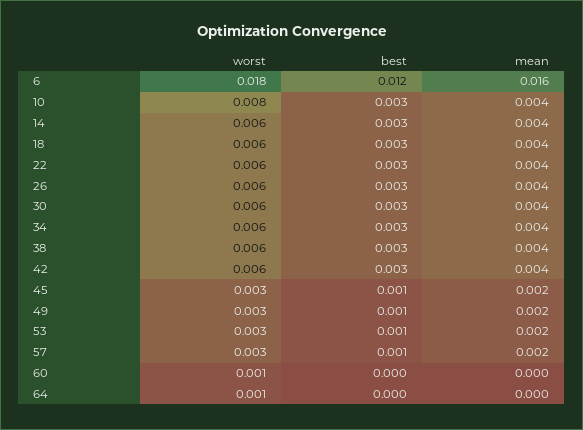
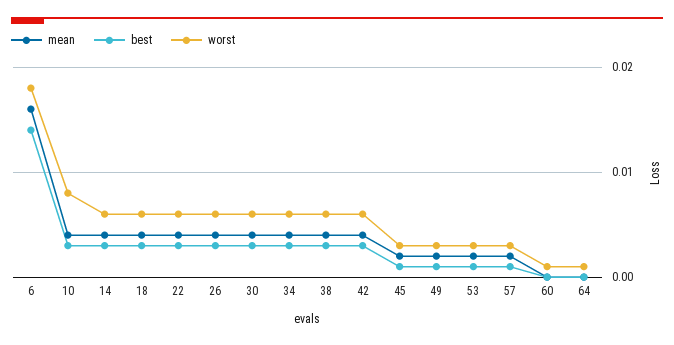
best, 6: 0.012 -> 0.014

